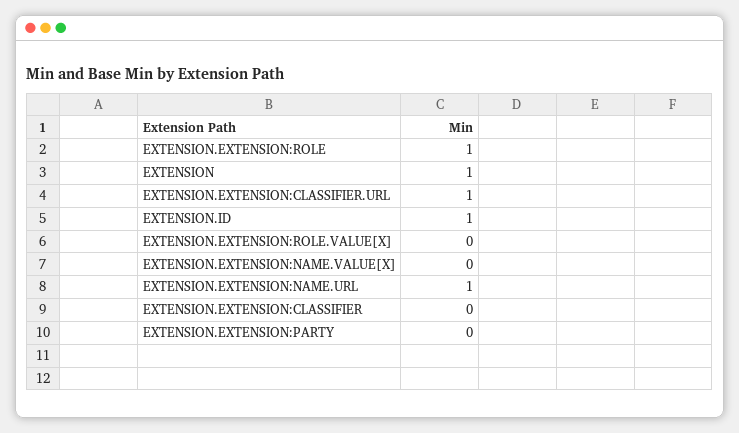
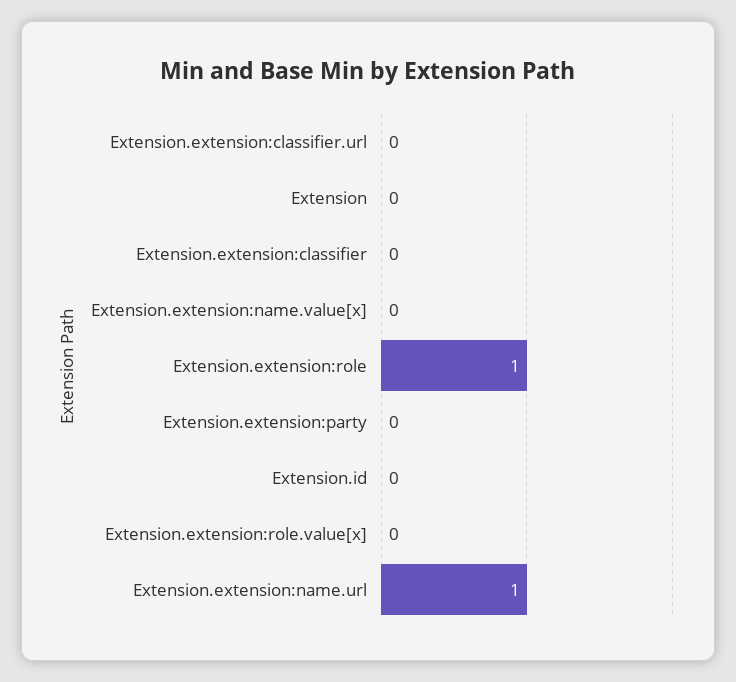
EXTENSION: 1 -> 0
EXTENSION.EXTENSION:CLASSIFIER.URL: 1 -> 0
EXTENSION.ID: 1 -> 0

